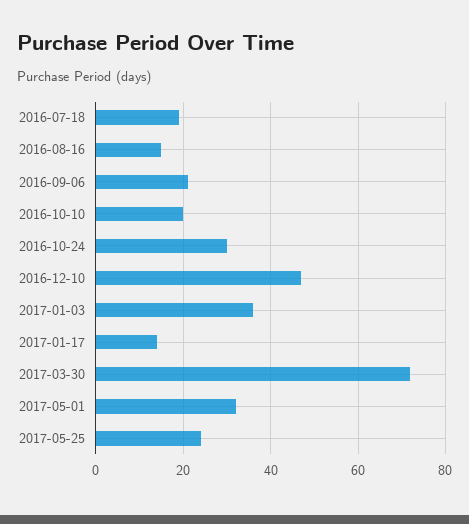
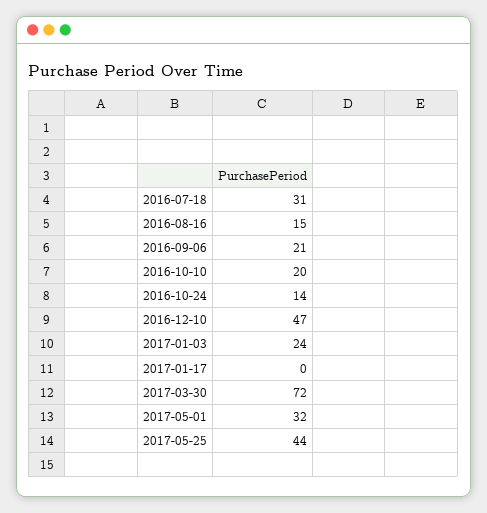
2016-07-18: 20 -> 31
2016-10-24: 30 -> 14
2017-01-03: 35 -> 24
2017-01-17: 15 -> 0
2017-05-25: 25 -> 44

